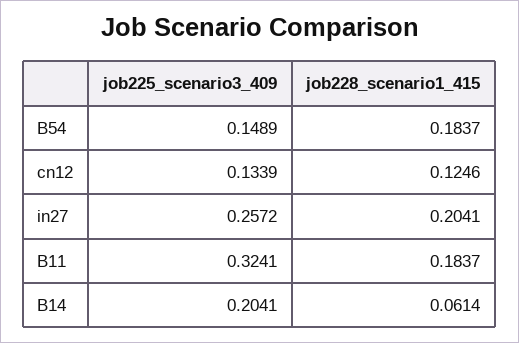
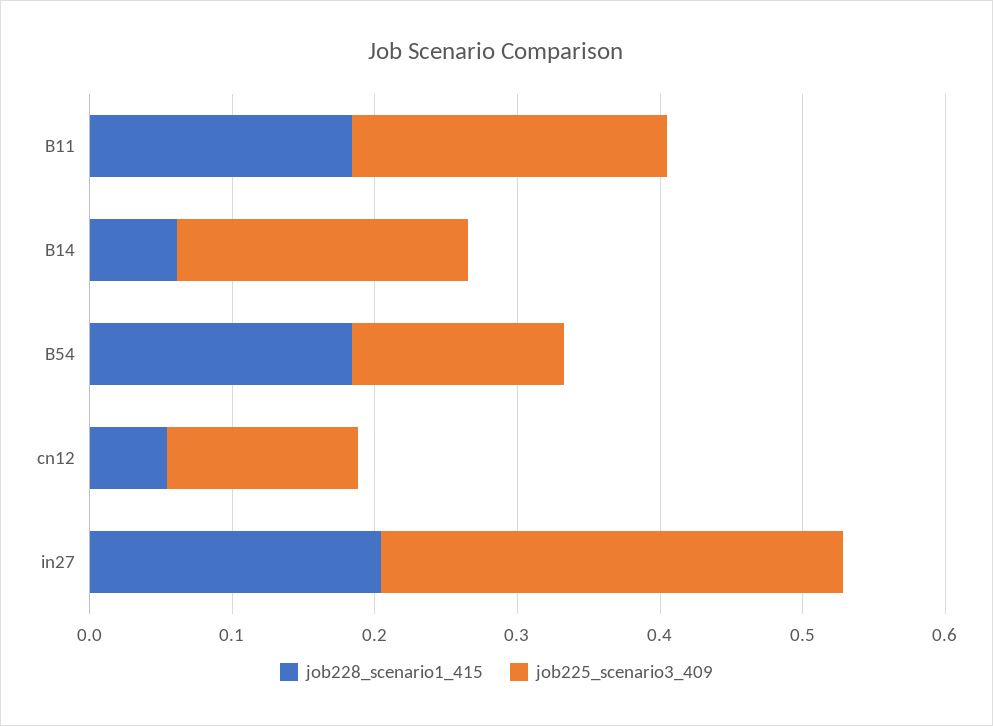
job228_scenario1_415, cn12: 0.1246 -> 0.06
job225_scenario3_409, in27: 0.2572 -> 0.32
job225_scenario3_409, B11: 0.3241 -> 0.22

